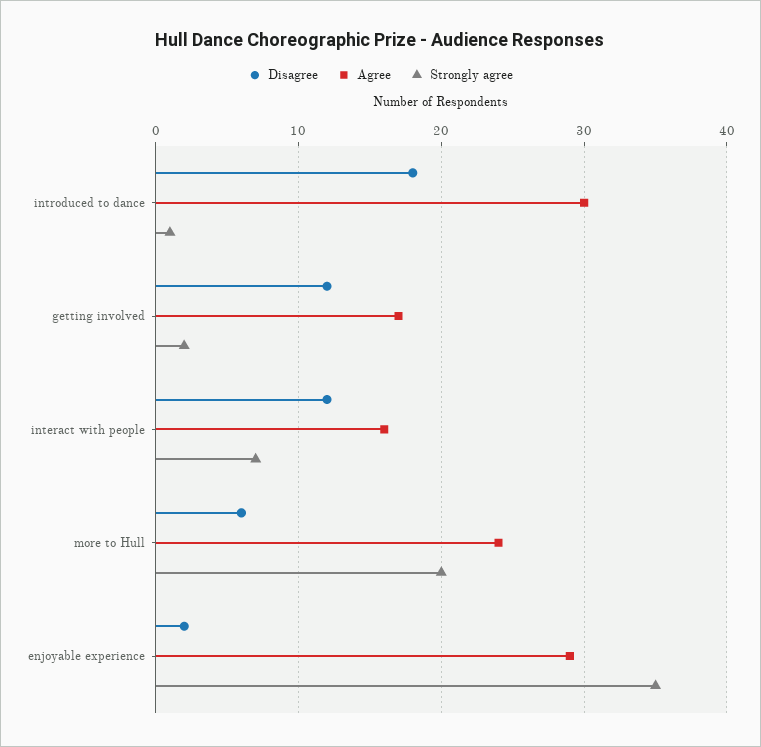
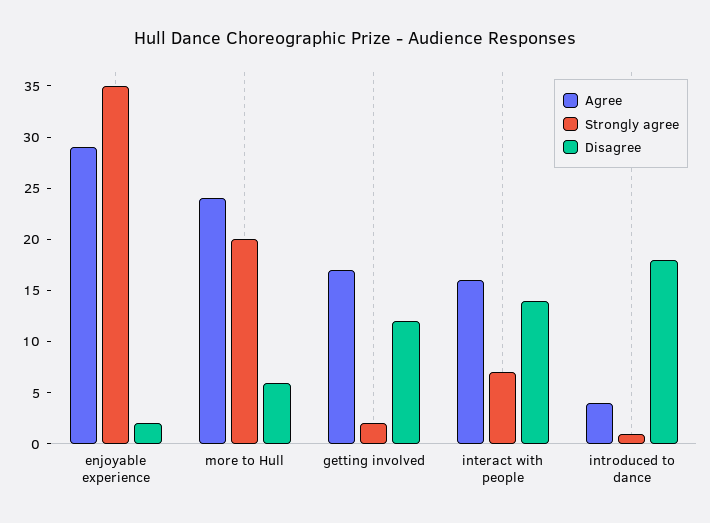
Agree, introduced to dance: 30 -> 4
Disagree, interact with people: 12 -> 14

